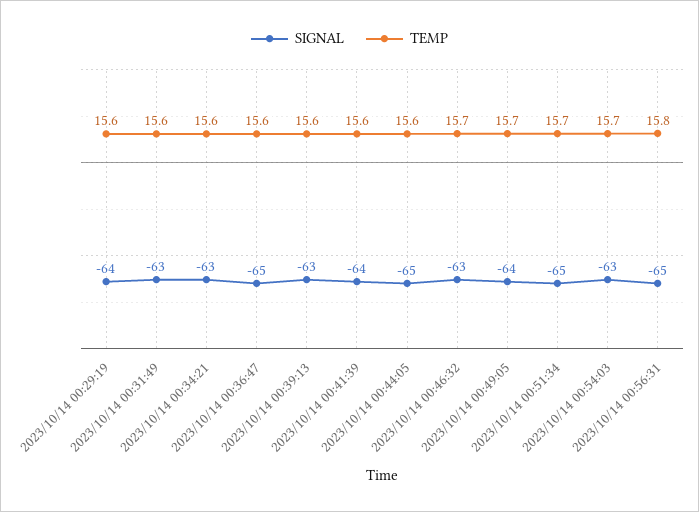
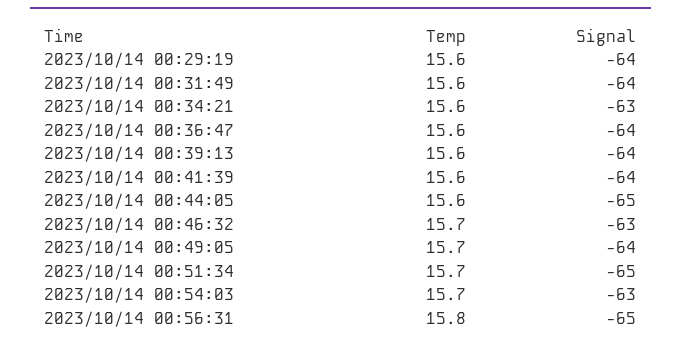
SIGNAL, 2023/10/14 00:31:49: -63 -> -64
SIGNAL, 2023/10/14 00:36:47: -65 -> -64
SIGNAL, 2023/10/14 00:39:13: -63 -> -64

